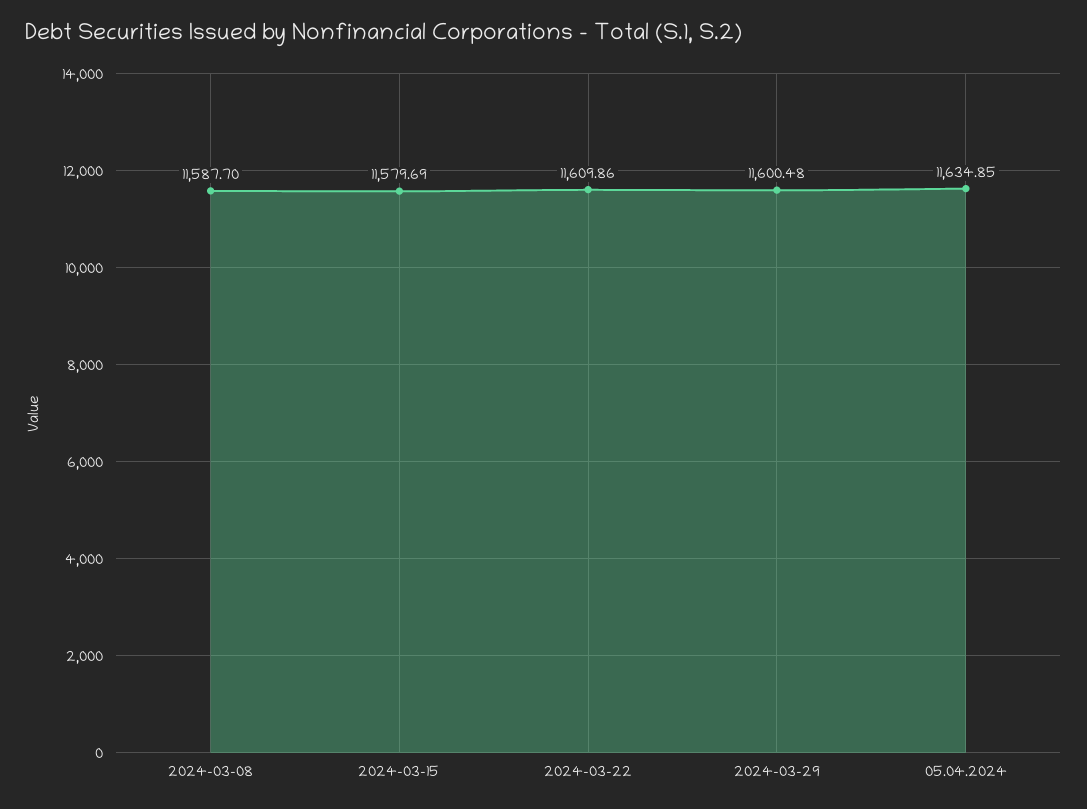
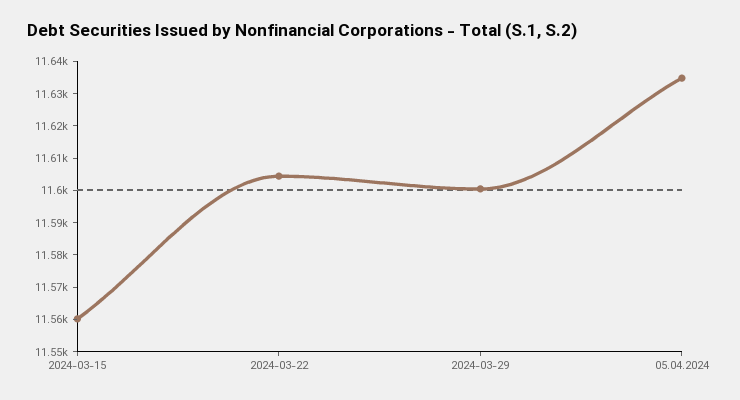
2024-03-08: 11587.7 -> none
2024-03-15: 11579.69 -> 11560
2024-03-22: 11609.86 -> 11605

